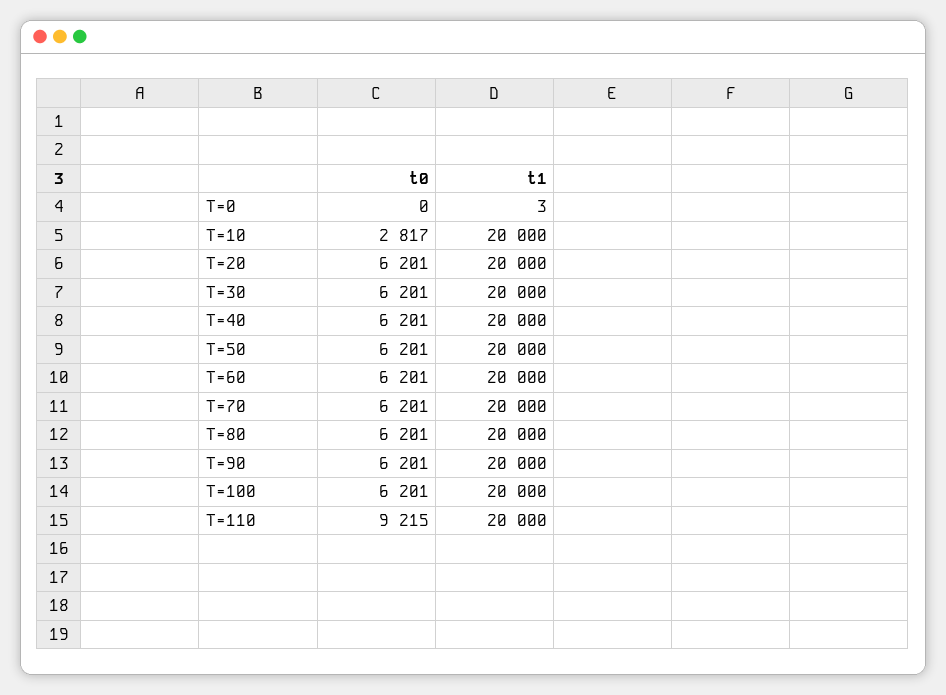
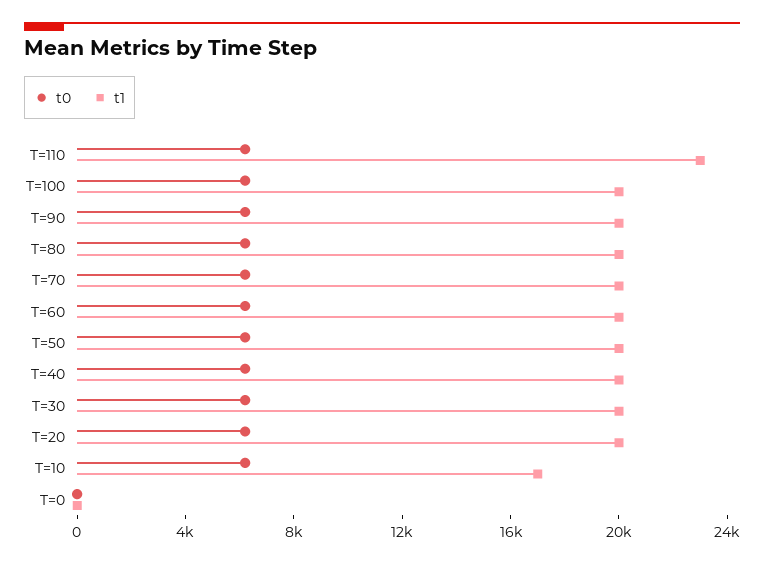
t0, T=10: 2817 -> 6000
t1, T=10: 20000 -> 17000
t0, T=110: 9215 -> 6000
t1, T=110: 20000 -> 23000

